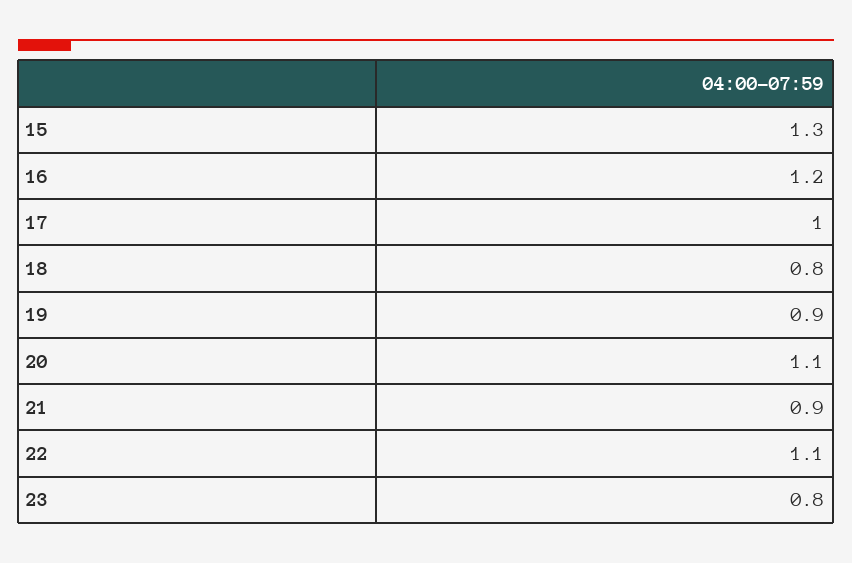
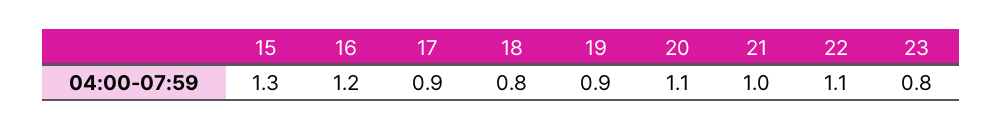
17: 1 -> 0.9
21: 0.9 -> 1

